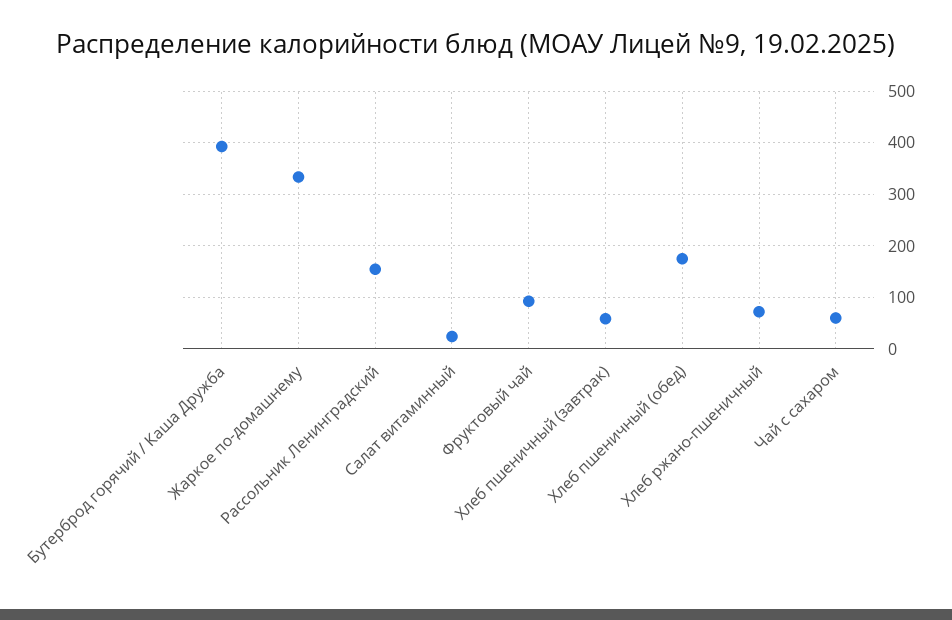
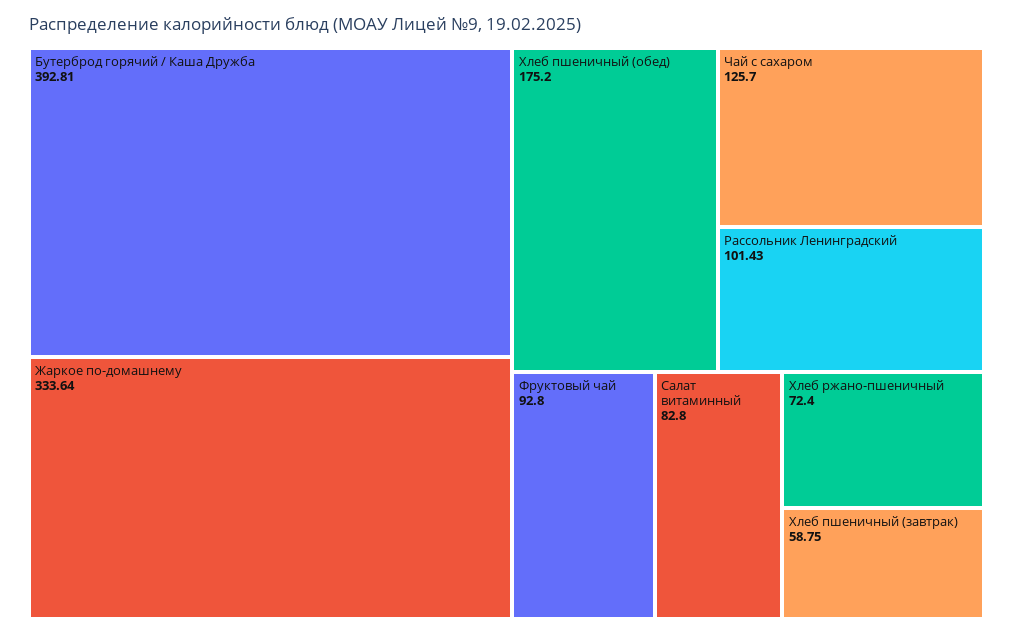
Рассольник Ленинградский: 160 -> 101.43
Салат витаминный: 20 -> 82.8
Чай с сахаром: 60 -> 125.7

